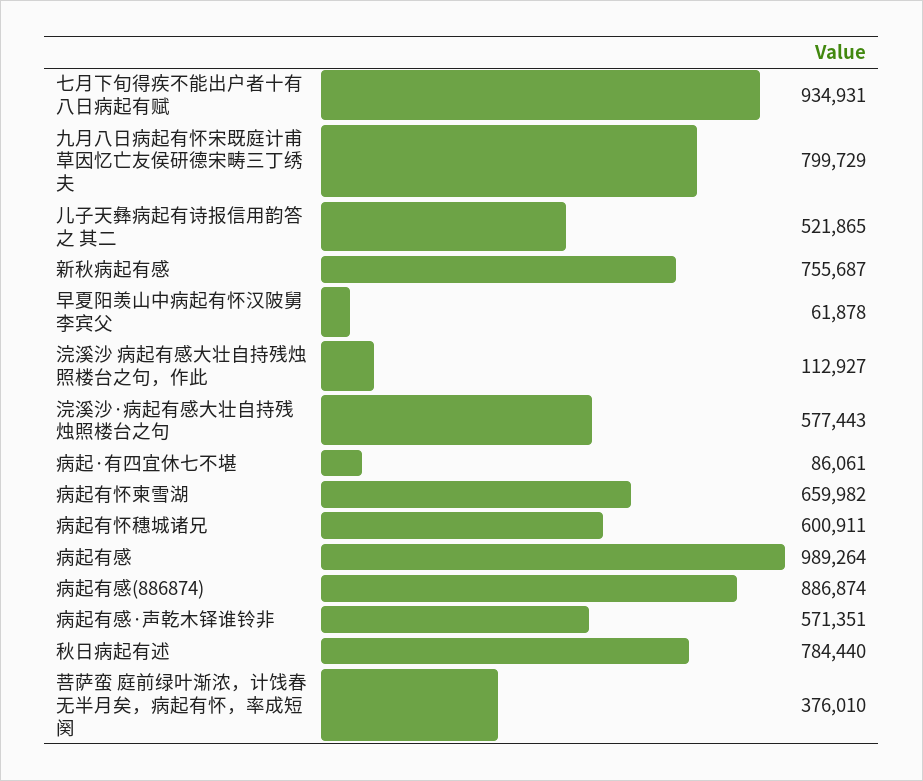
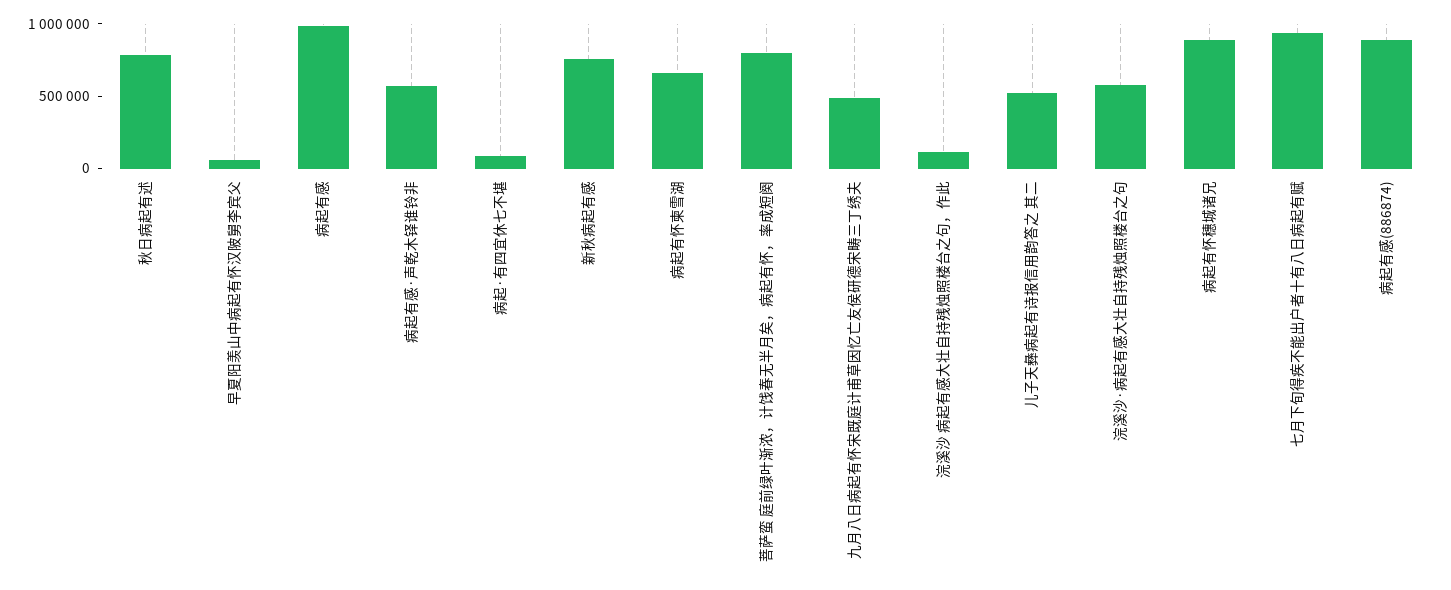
九月八日病起有怀宋既庭计甫草因忆亡友侯研德宋畴三丁绣夫: 799729 -> 500000
病起有怀穗城诸兄: 600911 -> 900000
菩萨蛮 庭前绿叶渐浓，计饯春无半月矣，病起有怀，率成短阕: 376010 -> 800000

